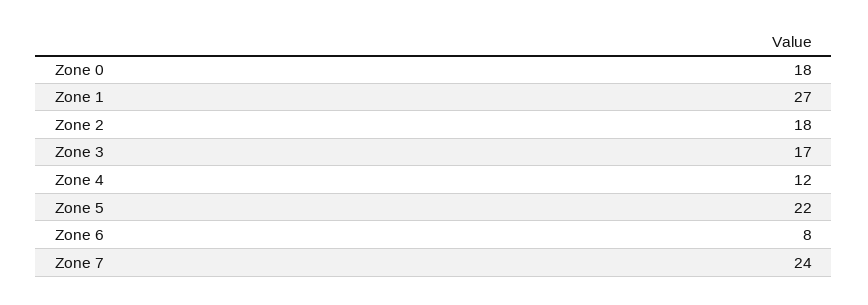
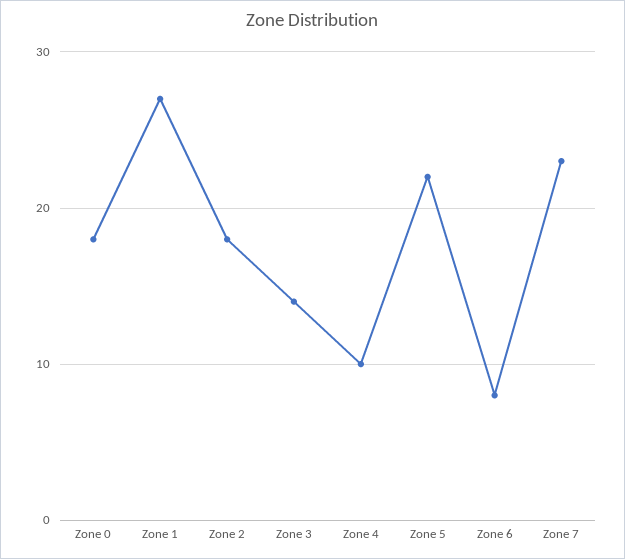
Zone 3: 17 -> 14
Zone 4: 12 -> 10
Zone 7: 24 -> 23

